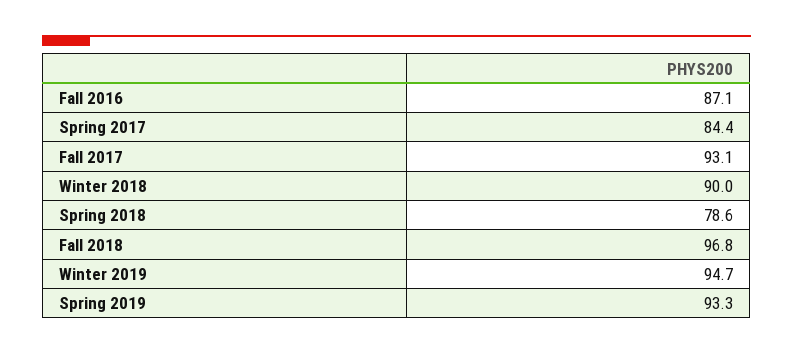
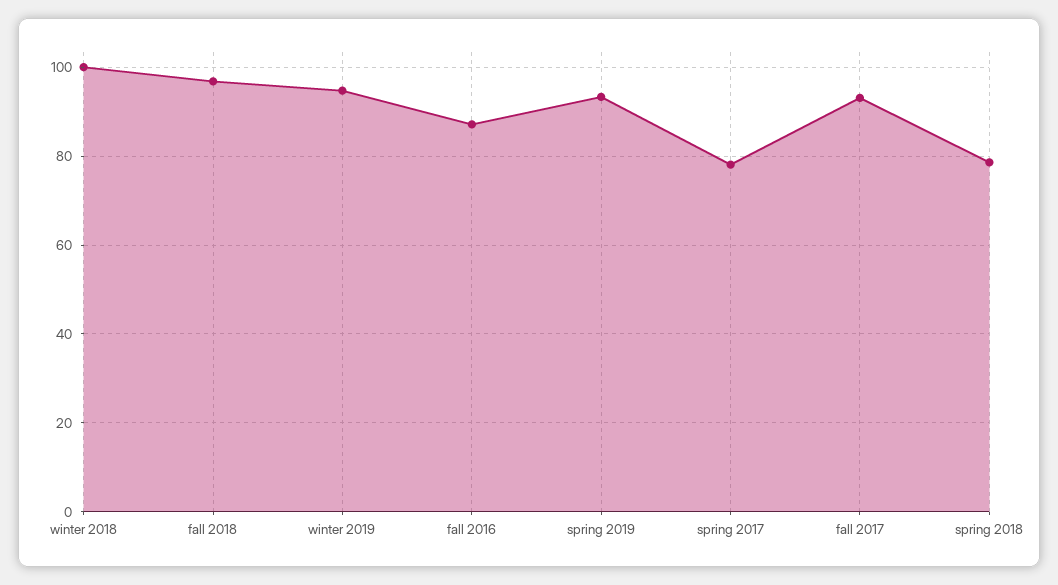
Spring 2017: 84.4 -> 78
Winter 2018: 90 -> 100

